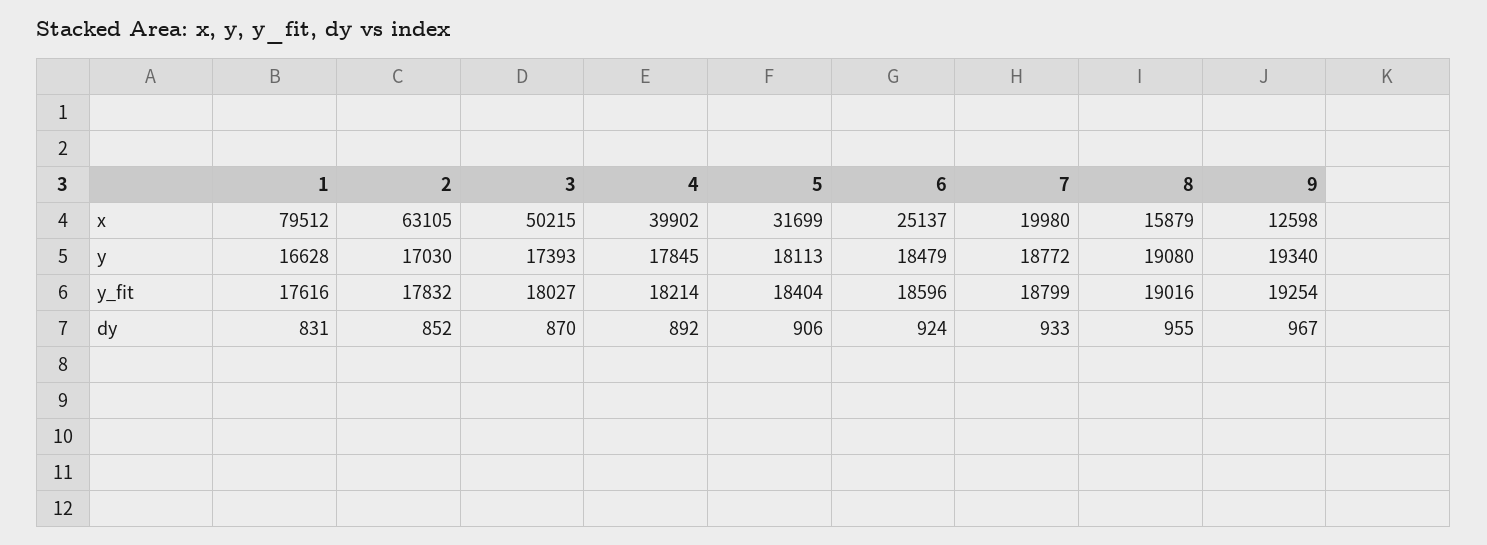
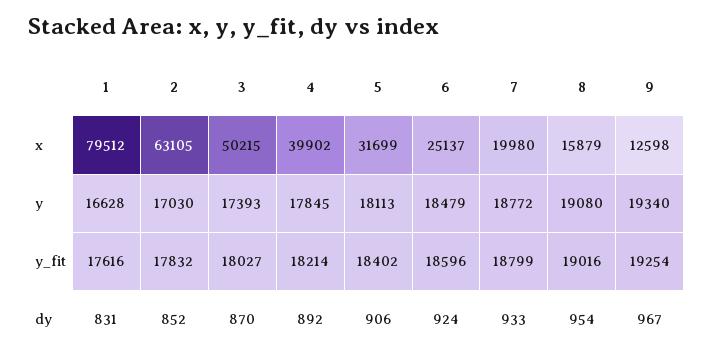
5, y_fit: 18404 -> 18402
8, dy: 955 -> 954

